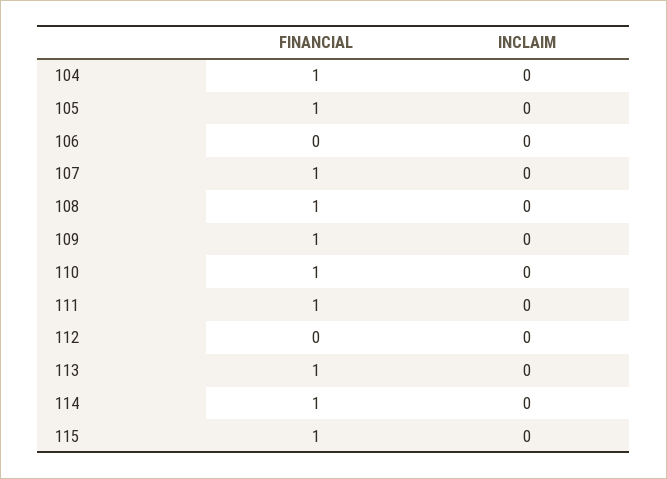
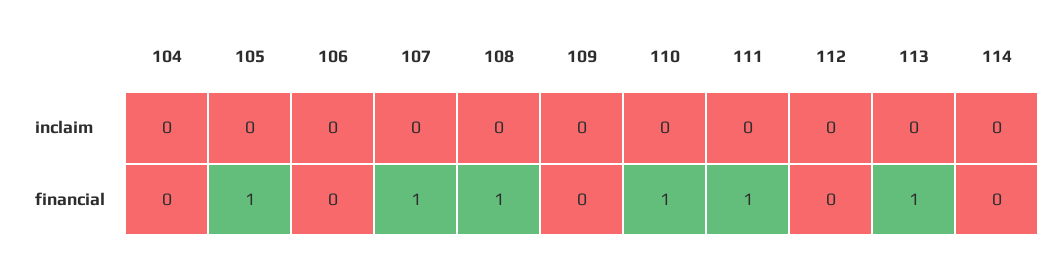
FINANCIAL, 104: 1 -> 0
FINANCIAL, 109: 1 -> 0
FINANCIAL, 114: 1 -> 0
FINANCIAL, 115: 1 -> none
INCLAIM, 115: 0 -> none

